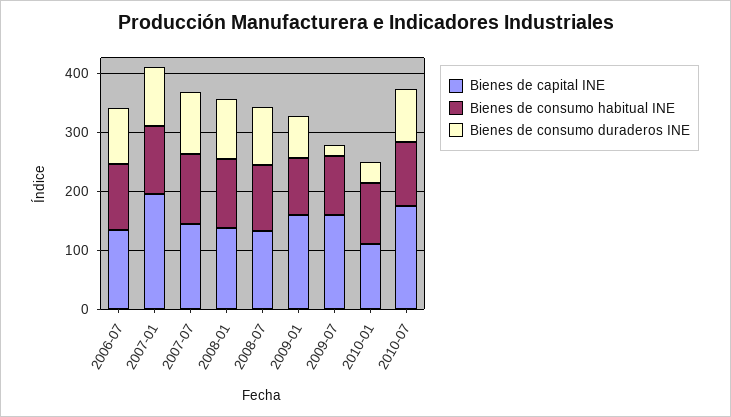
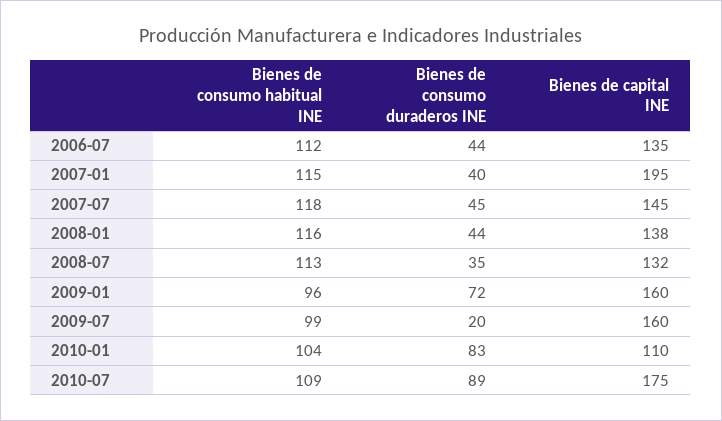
Bienes de consumo duraderos INE, 2006-07: 100 -> 44
Bienes de consumo duraderos INE, 2007-01: 100 -> 40
Bienes de consumo duraderos INE, 2007-07: 100 -> 45
Bienes de consumo duraderos INE, 2008-01: 100 -> 44
Bienes de consumo duraderos INE, 2008-07: 100 -> 35
Bienes de consumo duraderos INE, 2010-01: 40 -> 83

